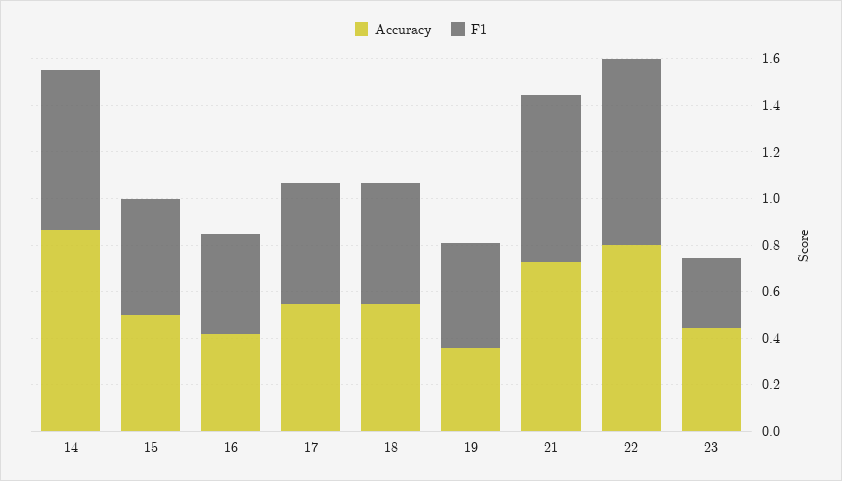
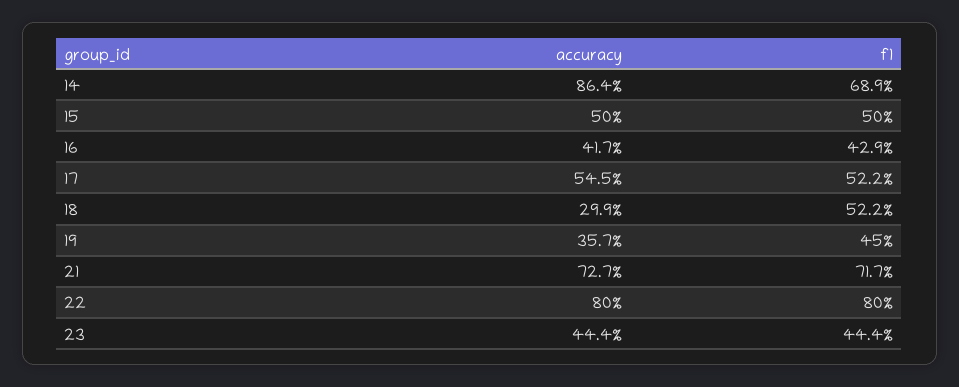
Accuracy, 18: 0.55 -> 0.299
F1, 23: 0.3 -> 0.444

